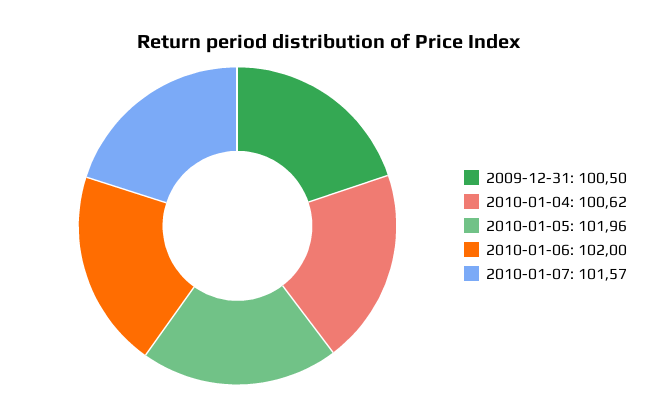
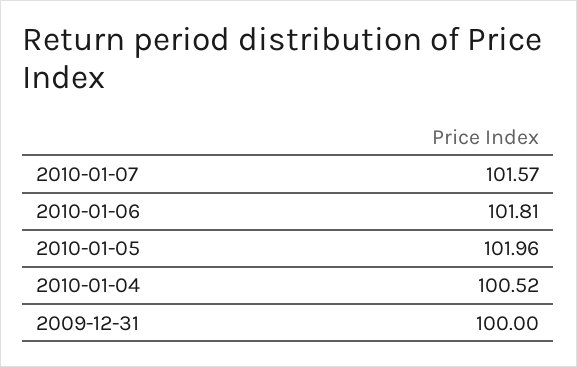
2009-12-31: 100.5 -> 100
2010-01-04: 100.62 -> 100.52
2010-01-06: 102 -> 101.81

